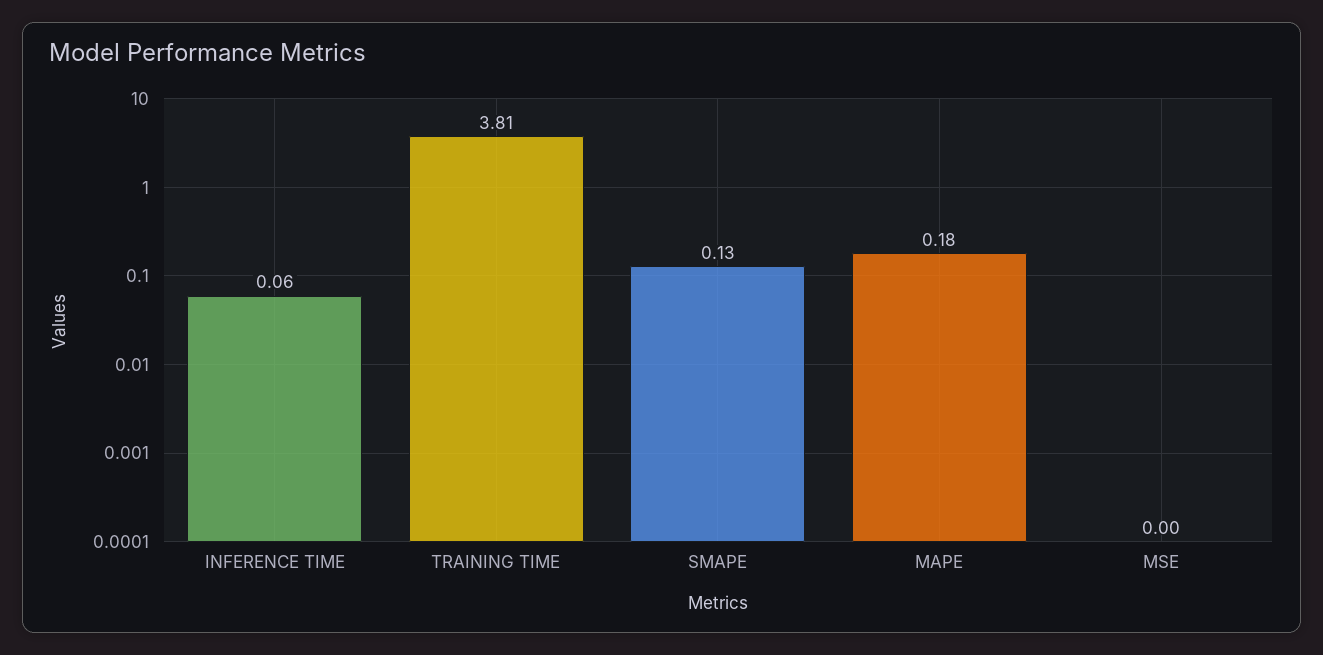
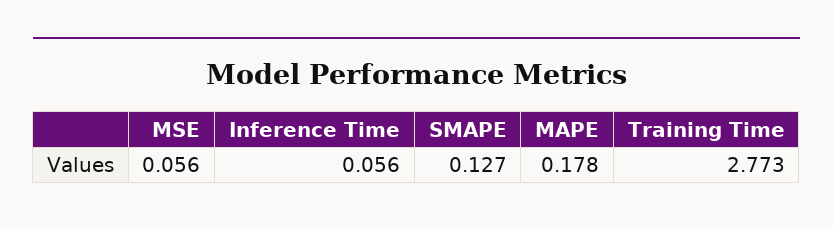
TRAINING TIME: 3.81 -> 2.773
MSE: 0 -> 0.056

